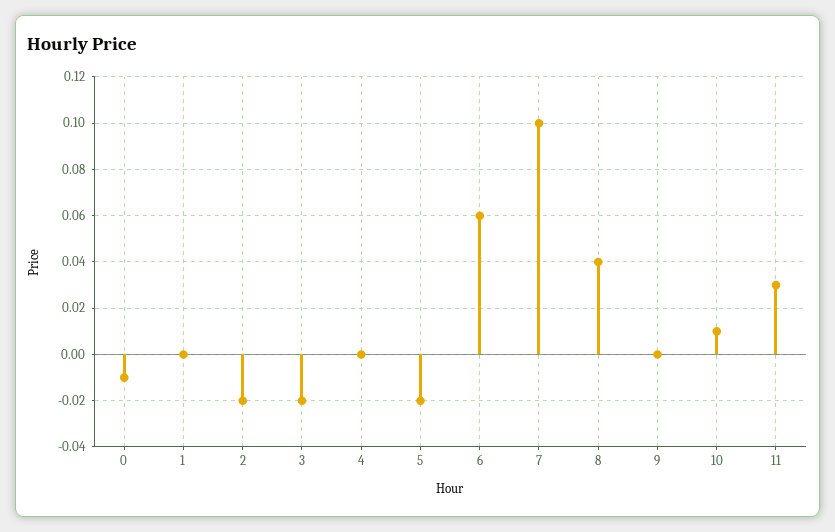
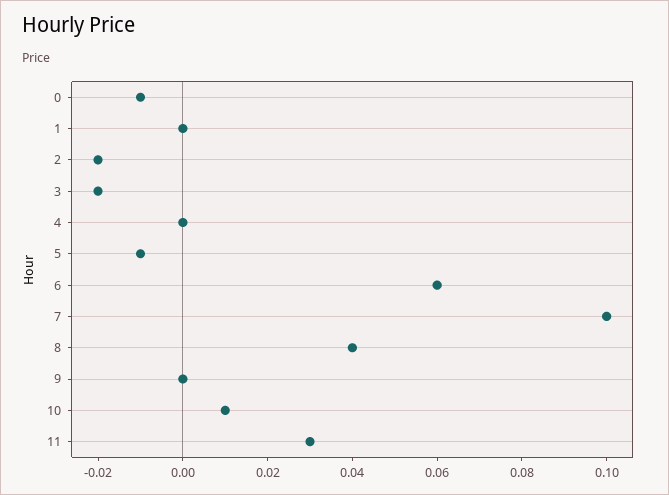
5: -0.02 -> -0.01

